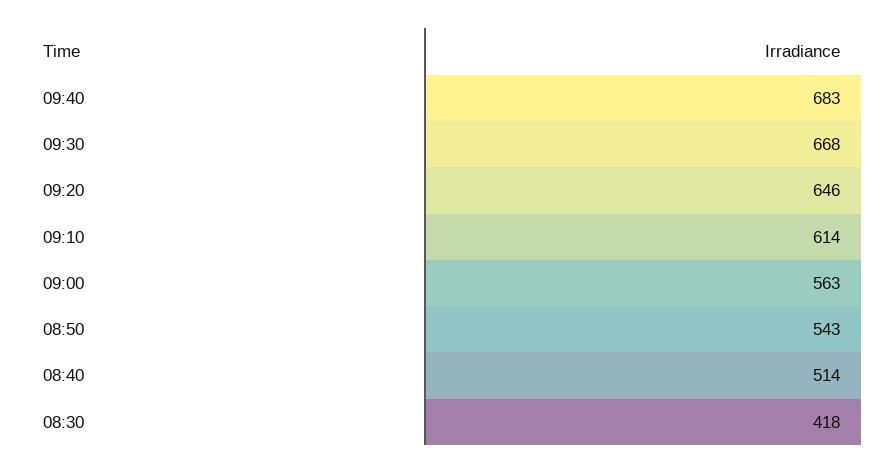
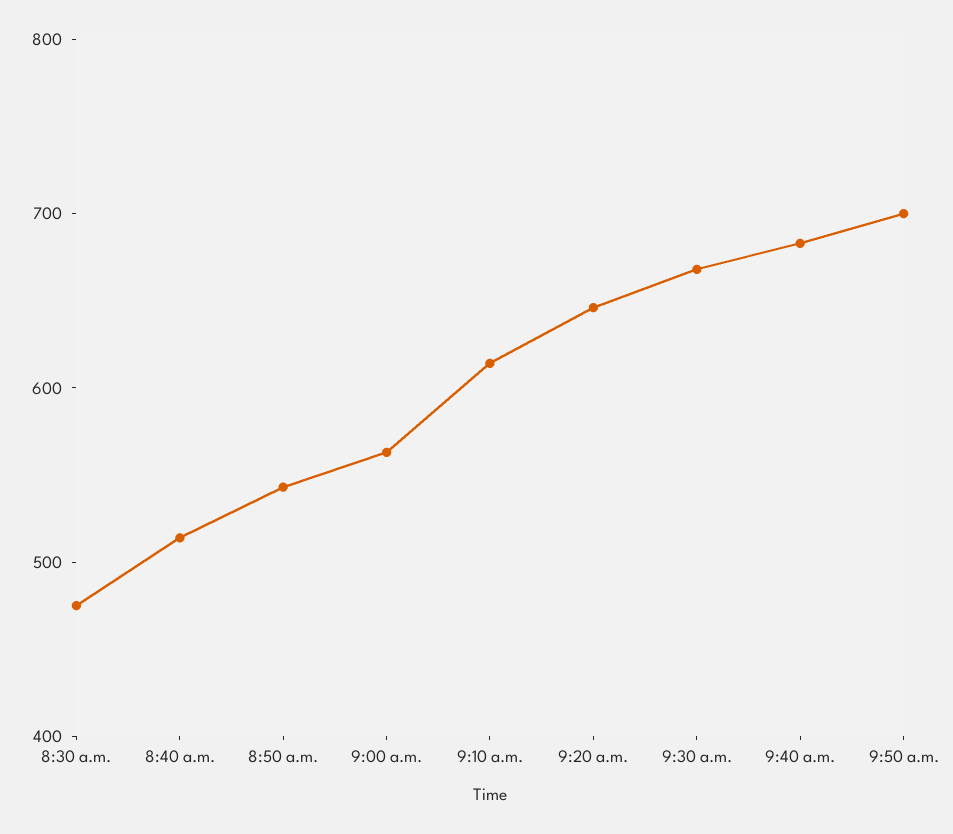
08:30: 418 -> 480
9:50 a.m.: none -> 700

